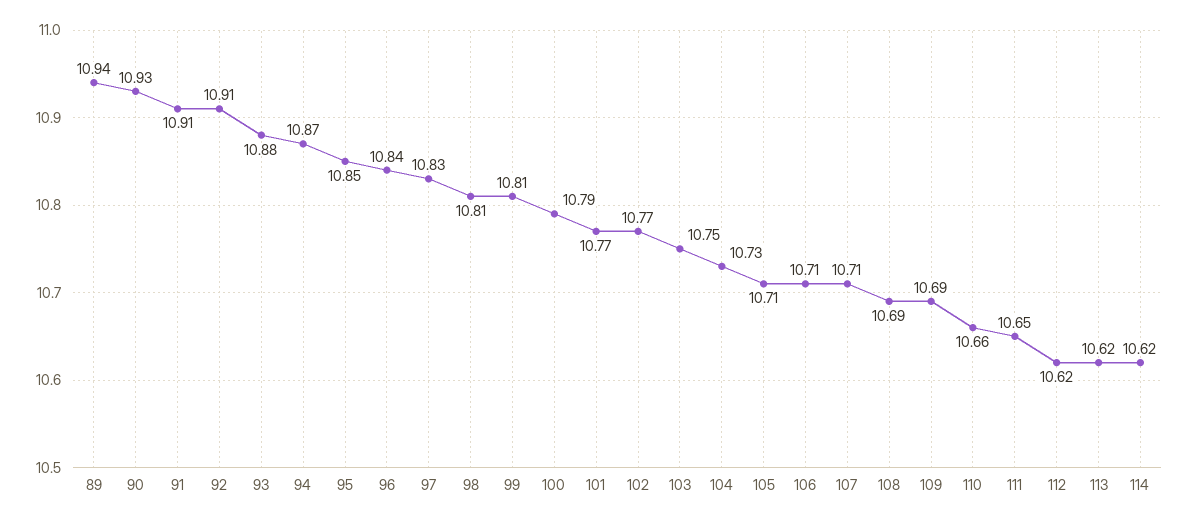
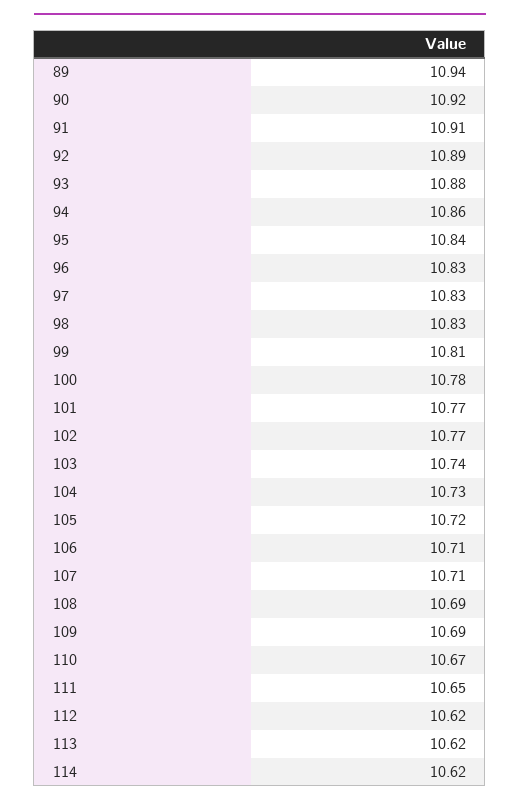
90: 10.93 -> 10.92
92: 10.91 -> 10.89
94: 10.87 -> 10.86
95: 10.85 -> 10.84
96: 10.84 -> 10.83
98: 10.81 -> 10.83
100: 10.79 -> 10.78
103: 10.75 -> 10.74
105: 10.71 -> 10.72
110: 10.66 -> 10.67

